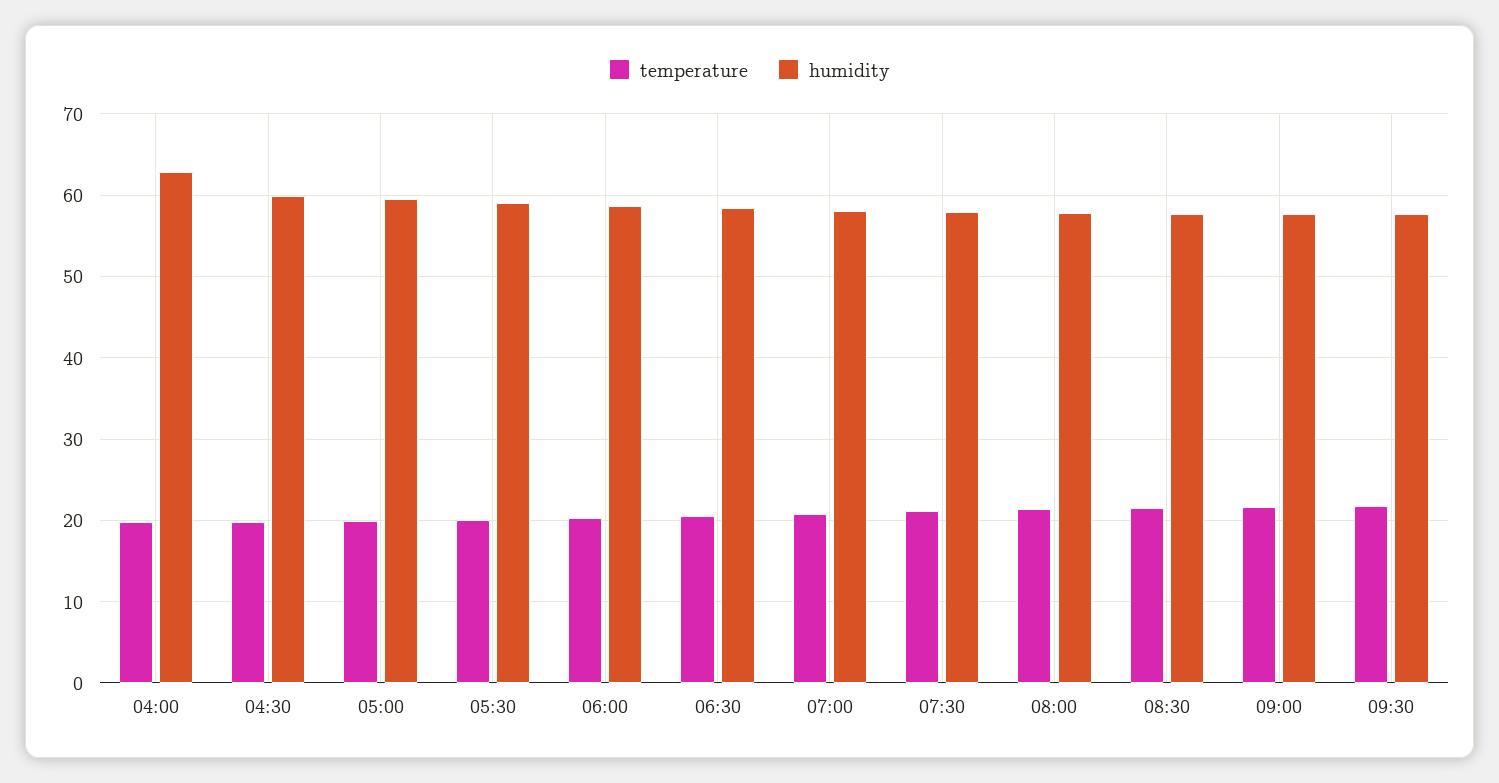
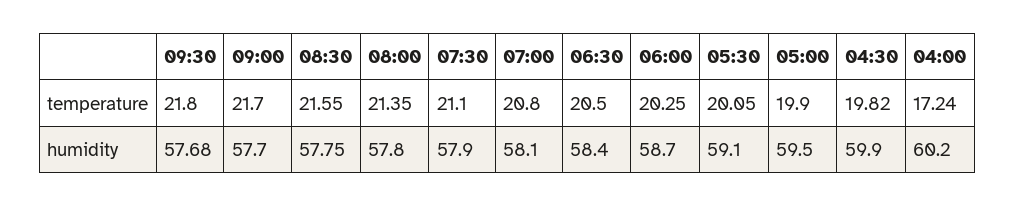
temperature, 04:00: 20 -> 17.24
humidity, 04:00: 63 -> 60.2

